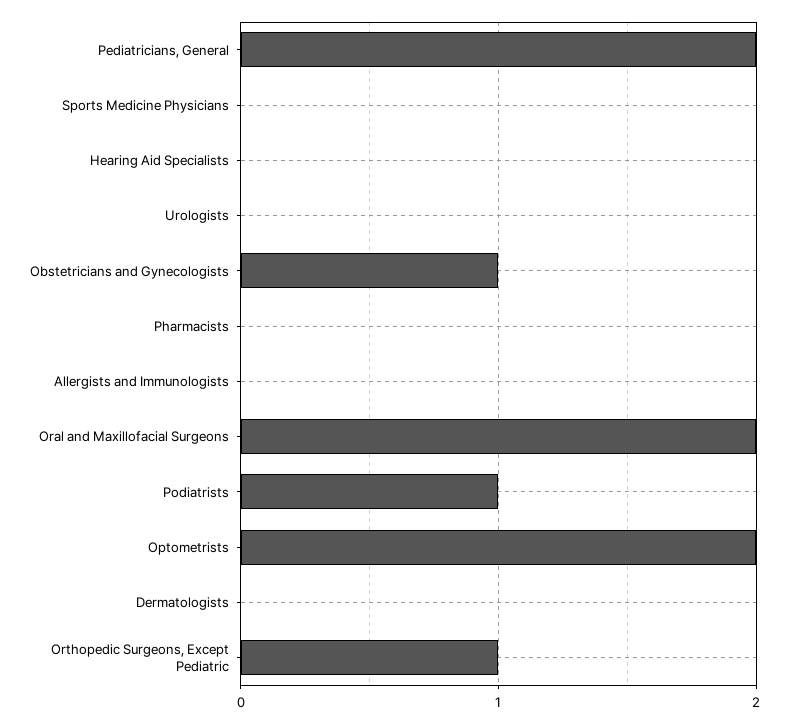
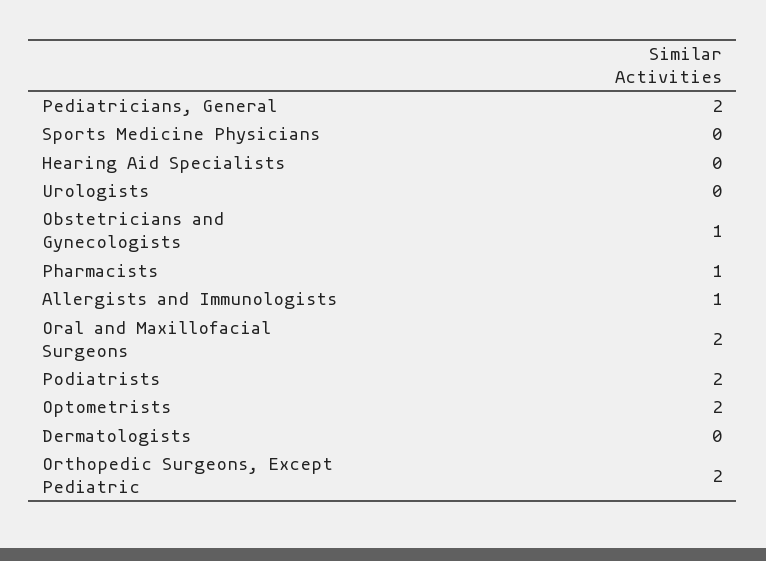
Pharmacists: 0 -> 1
Allergists and Immunologists: 0 -> 1
Podiatrists: 1 -> 2
Orthopedic Surgeons, Except Pediatric: 1 -> 2

